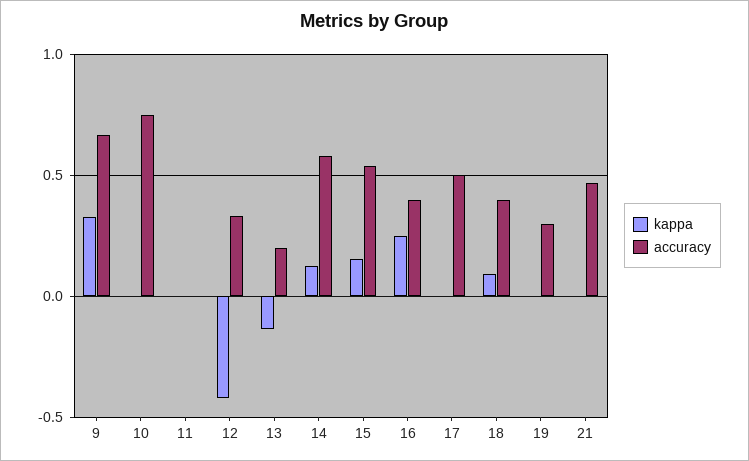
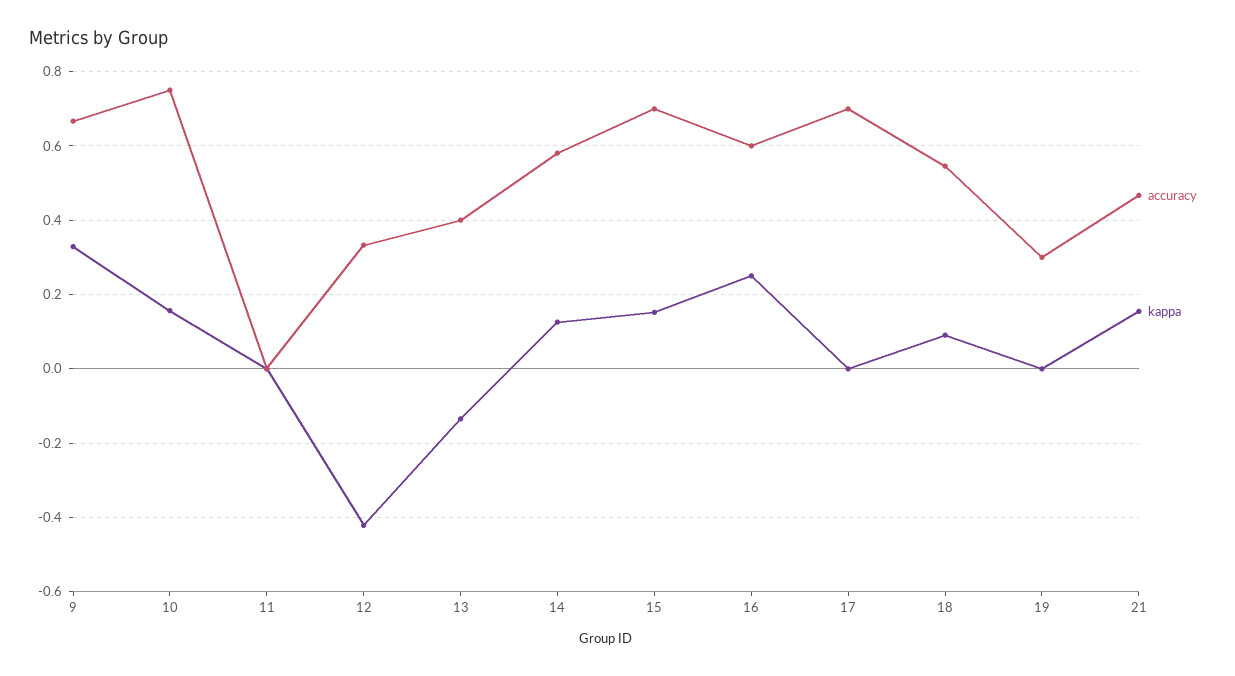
kappa, 10: 0 -> 0.16
accuracy, 13: 0.2 -> 0.4
accuracy, 15: 0.55 -> 0.7
accuracy, 16: 0.4 -> 0.6
accuracy, 17: 0.5 -> 0.7
accuracy, 18: 0.4 -> 0.54
kappa, 21: 0 -> 0.16

